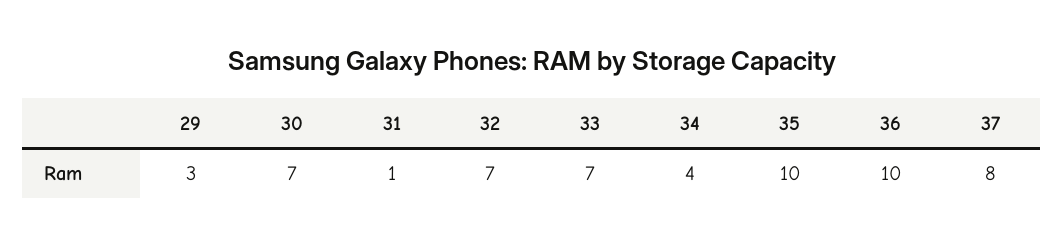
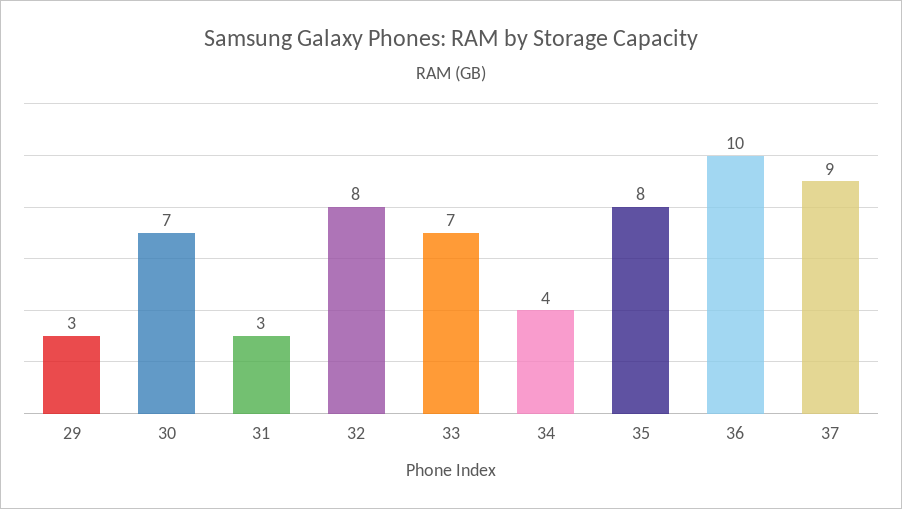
31: 1 -> 3
32: 7 -> 8
35: 10 -> 8
37: 8 -> 9

